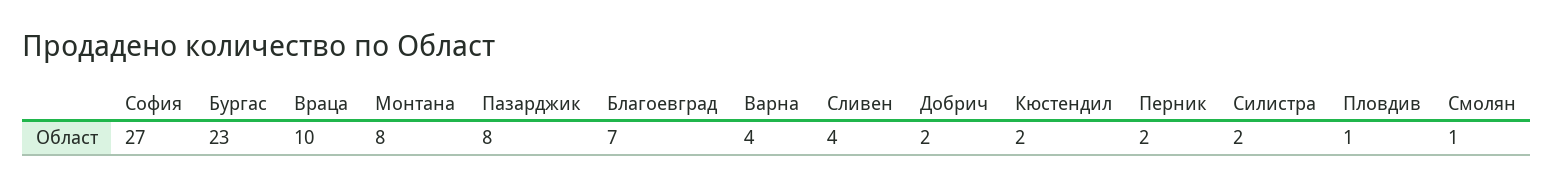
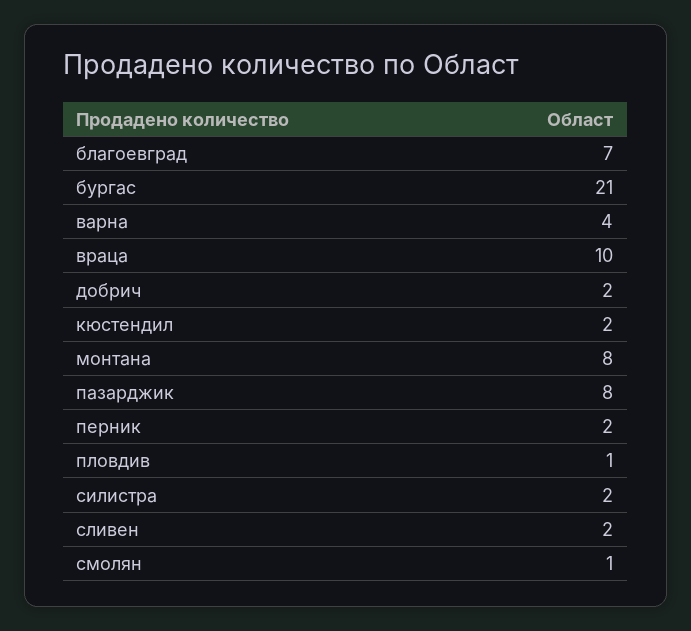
София: 27 -> none
Бургас: 23 -> 21
Сливен: 4 -> 2

